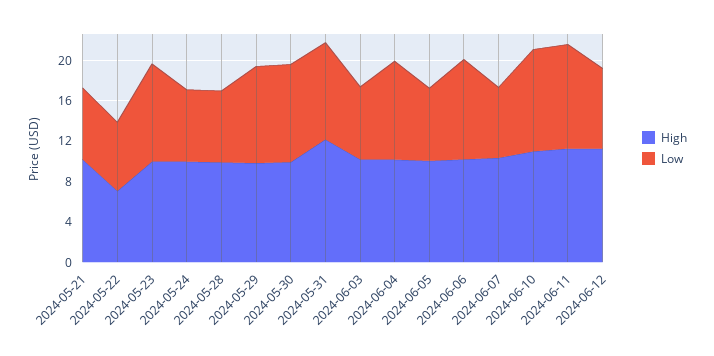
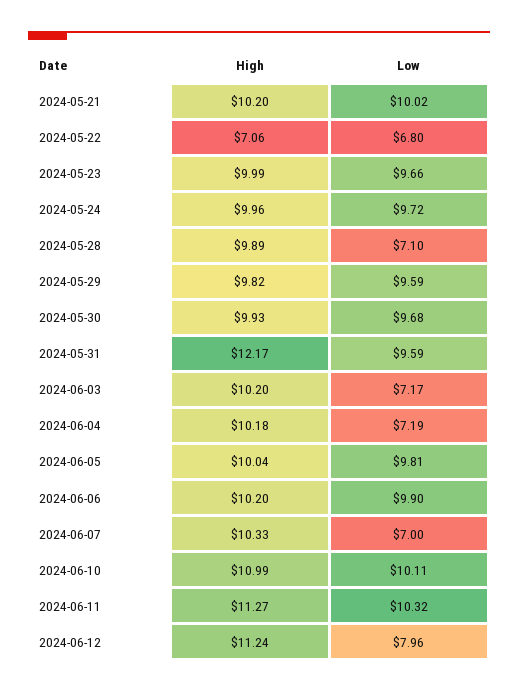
Low, 2024-05-21: 7 -> 10.02
Low, 2024-05-24: 7 -> 9.72
Low, 2024-06-04: 10 -> 7.19
Low, 2024-06-05: 7 -> 9.81

